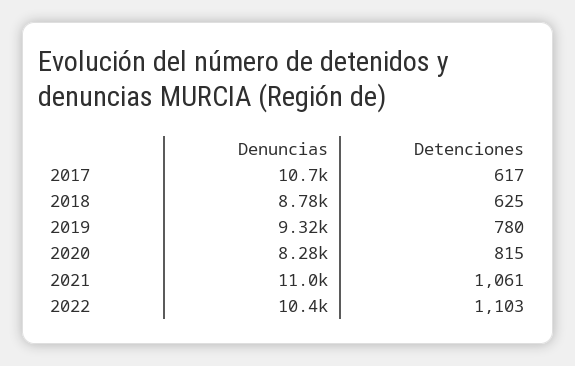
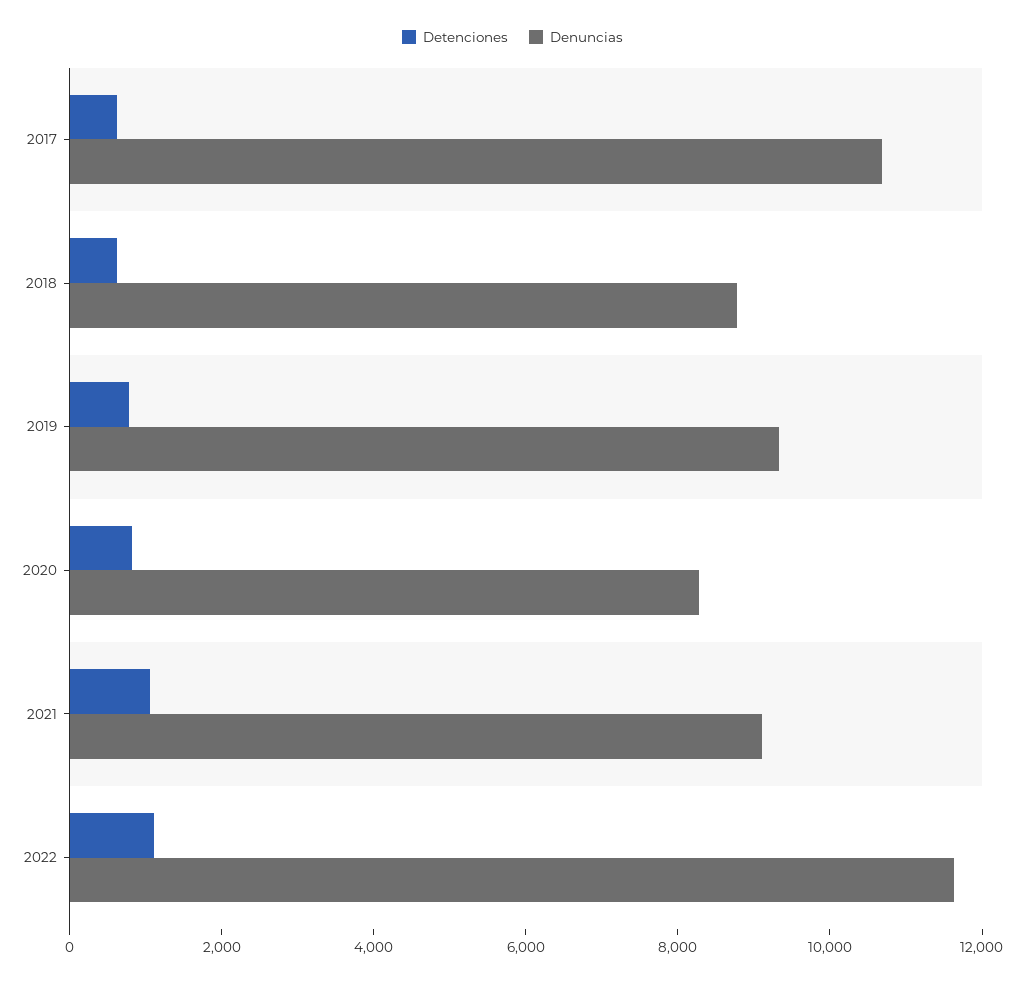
Denuncias, 2021: 11000 -> 9000
Denuncias, 2022: 10400 -> 11500

